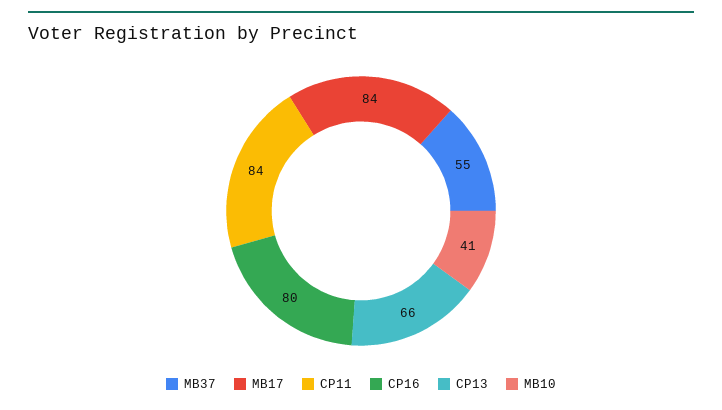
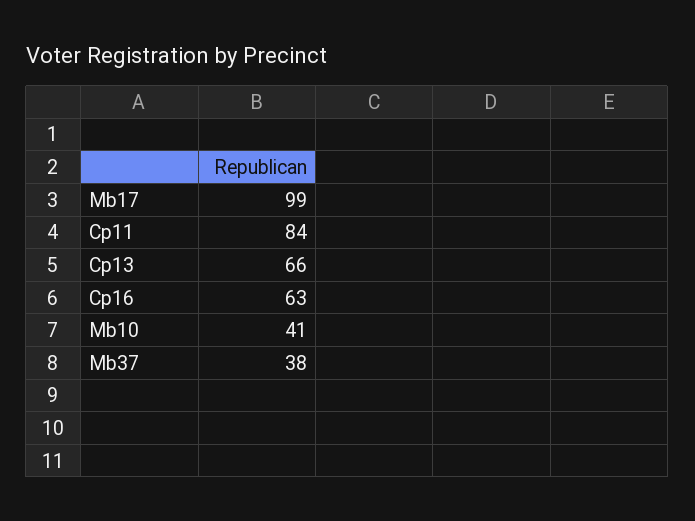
MB37: 55 -> 38
MB17: 84 -> 99
CP16: 80 -> 63

